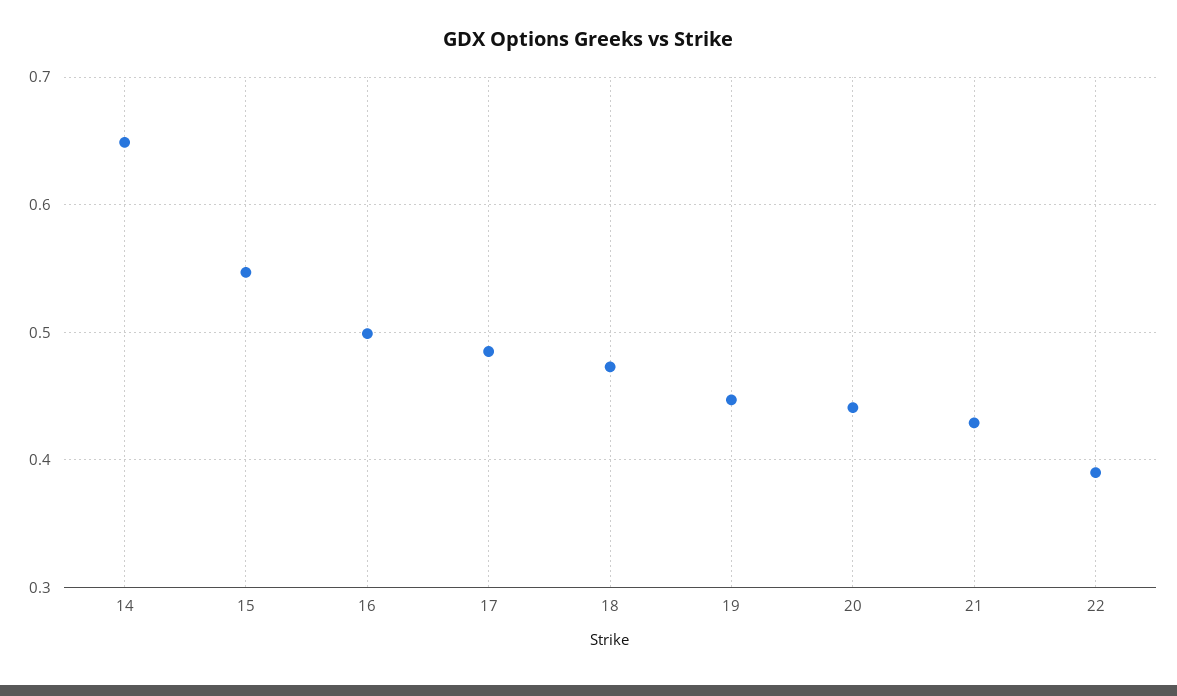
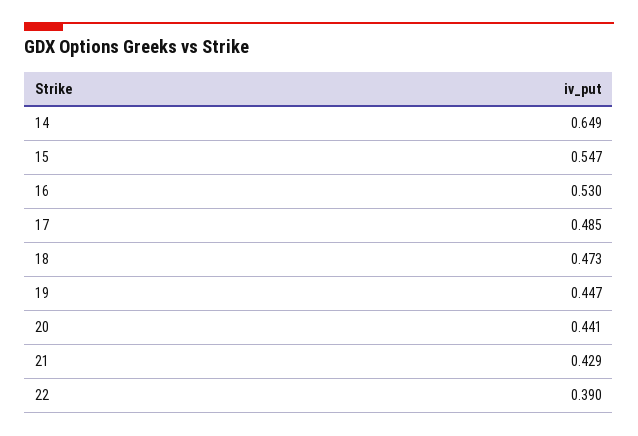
16: 0.5 -> 0.53

